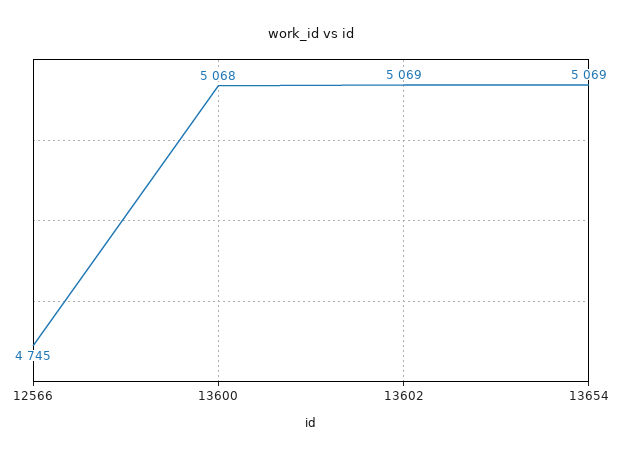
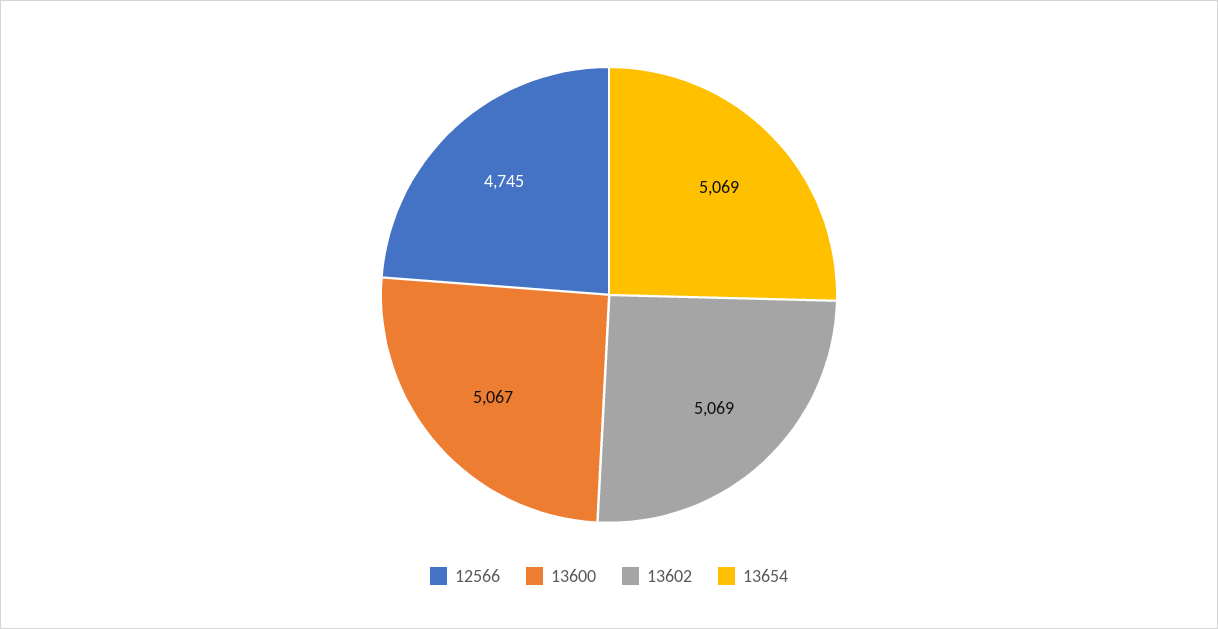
13600: 5068 -> 5067

